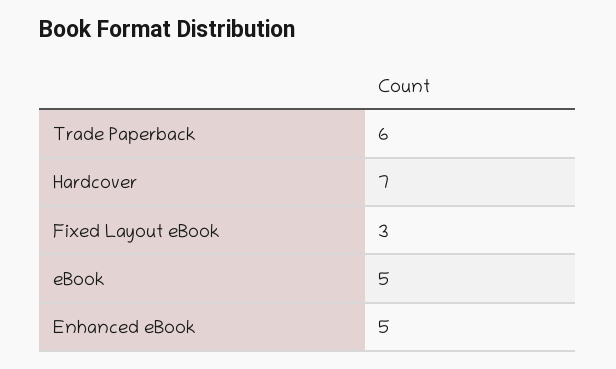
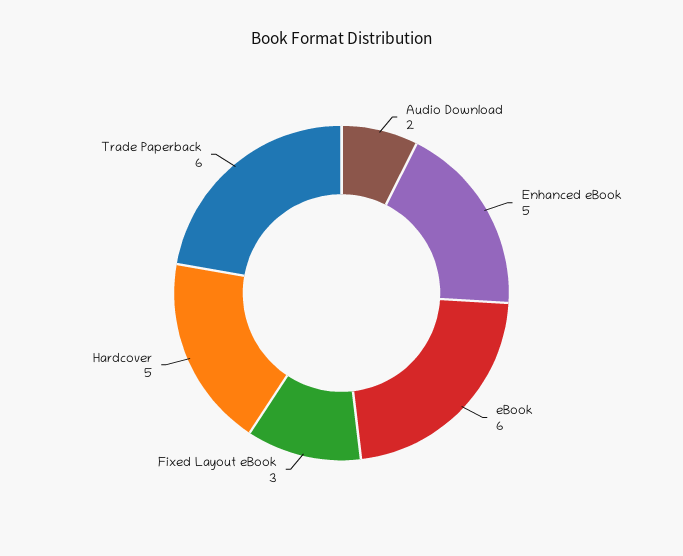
Hardcover: 7 -> 5
eBook: 5 -> 6
Audio Download: none -> 2

